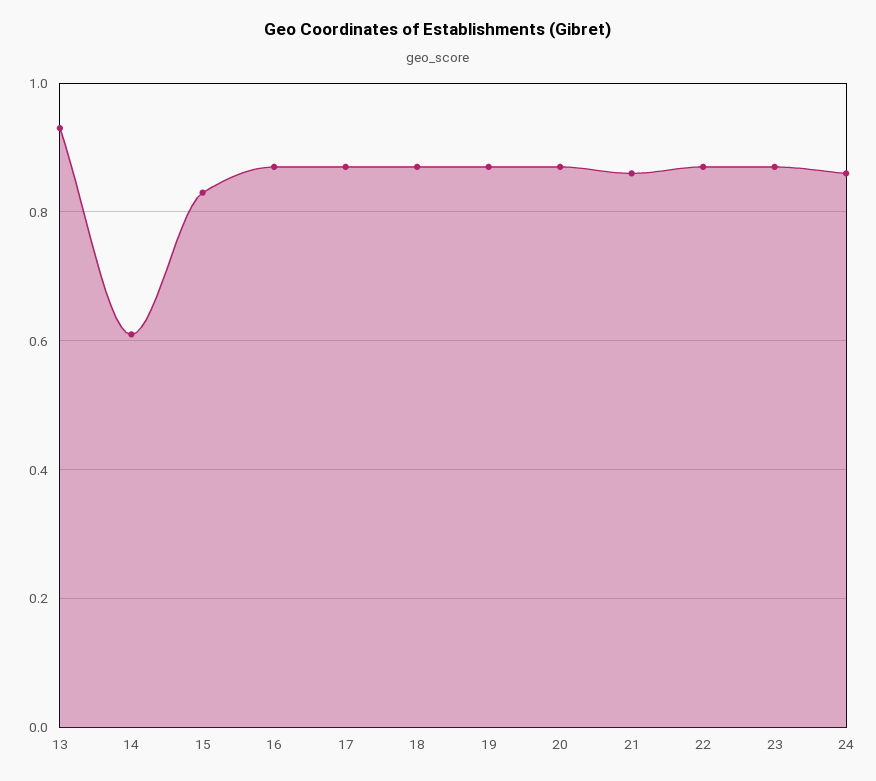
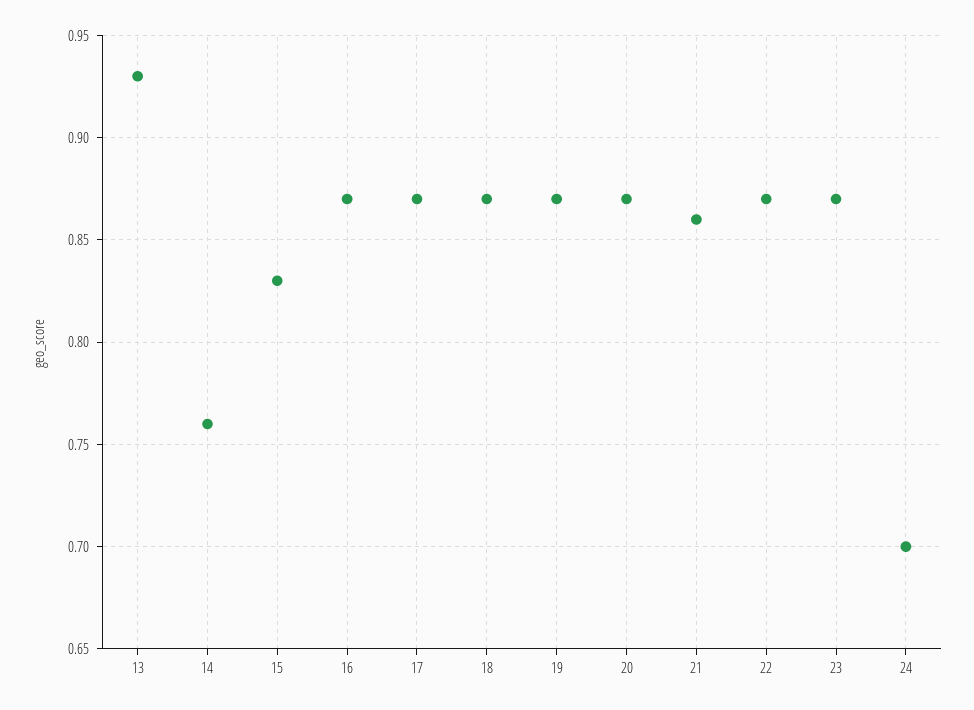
14: 0.6 -> 0.76
24: 0.85 -> 0.7

